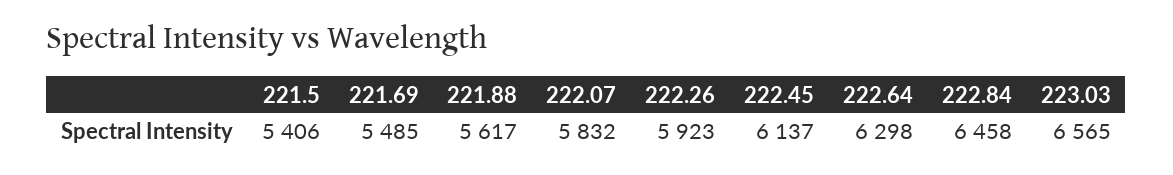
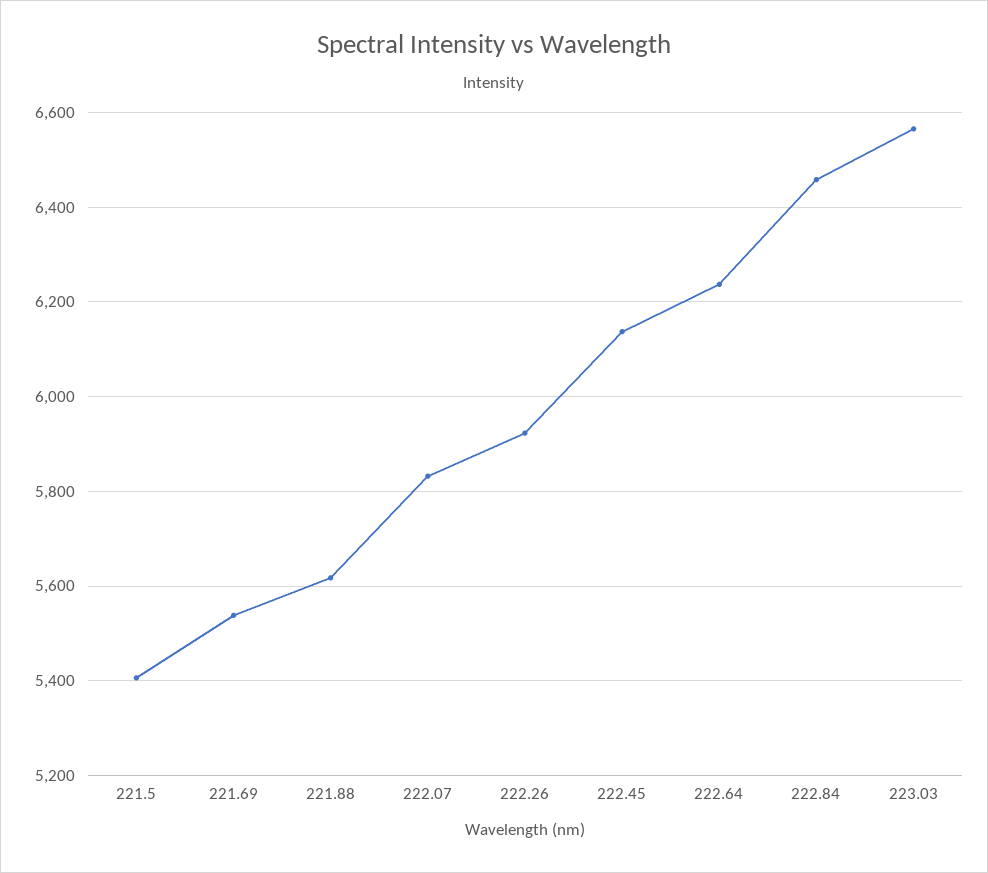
221.69: 5485 -> 5540
222.64: 6298 -> 6240

